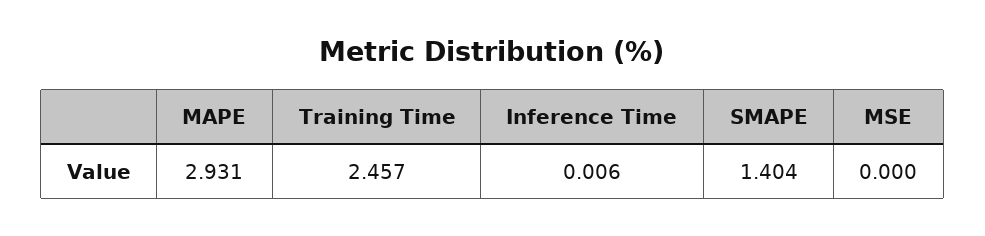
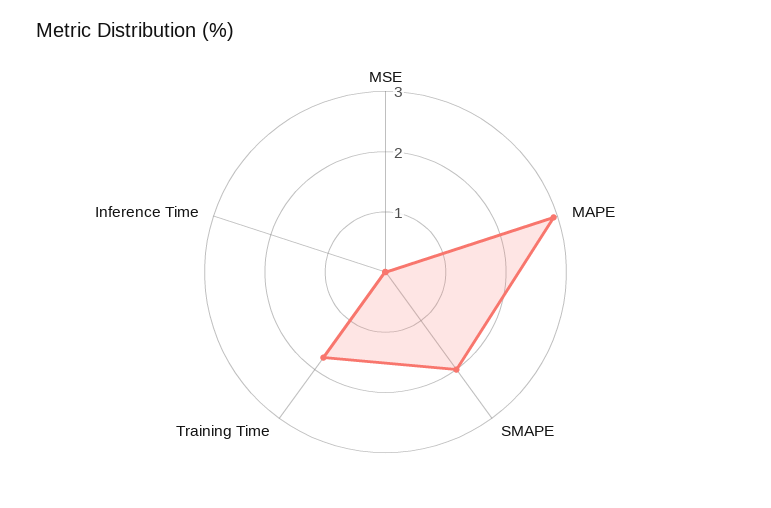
Training Time: 2.457 -> 1.8
SMAPE: 1.404 -> 2

